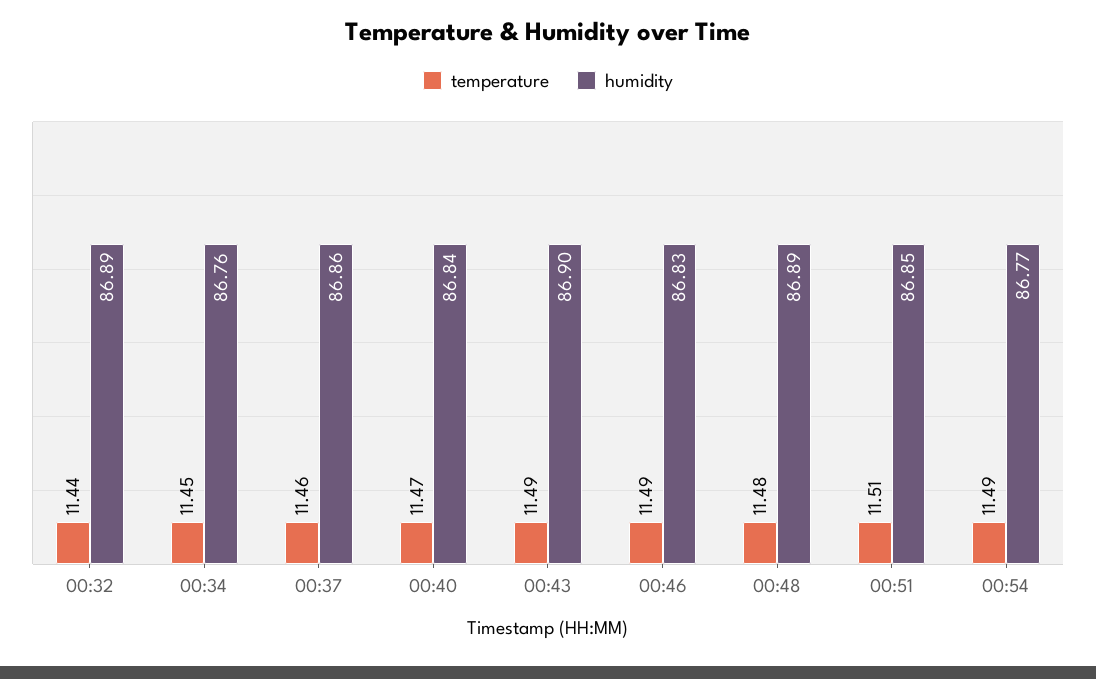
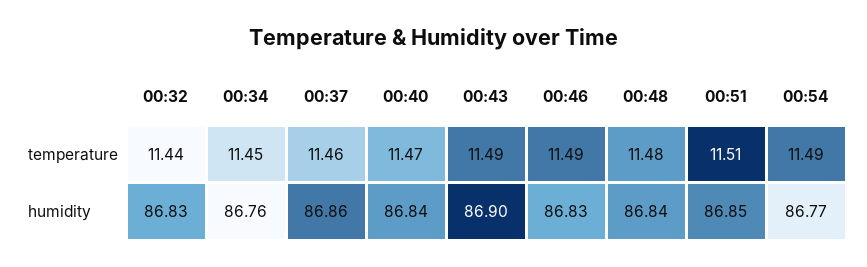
humidity, 00:32: 86.89 -> 86.83
humidity, 00:48: 86.89 -> 86.84

